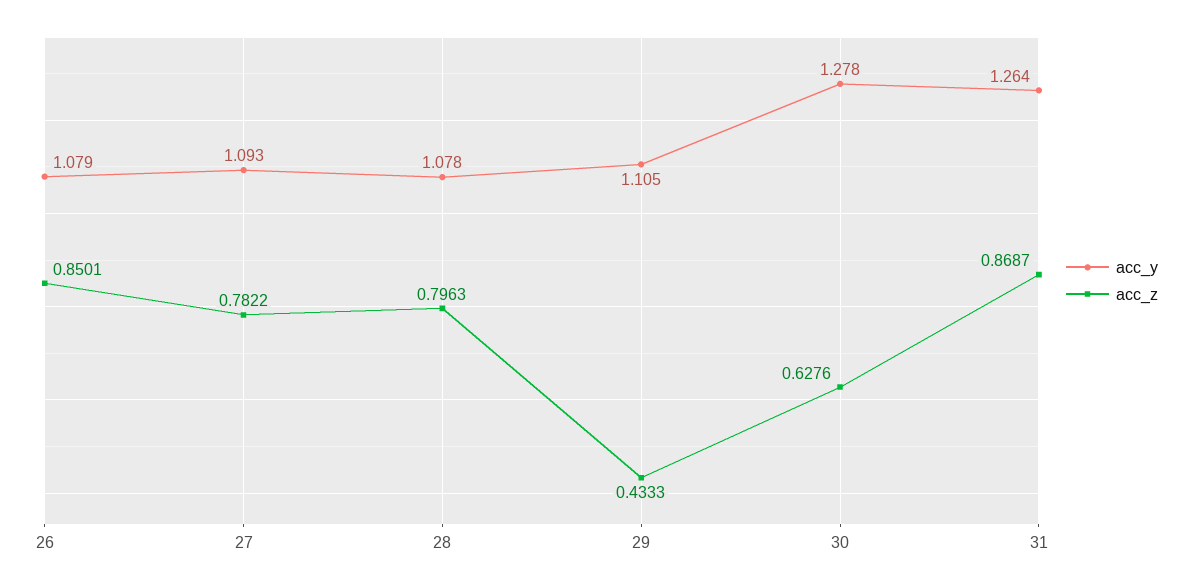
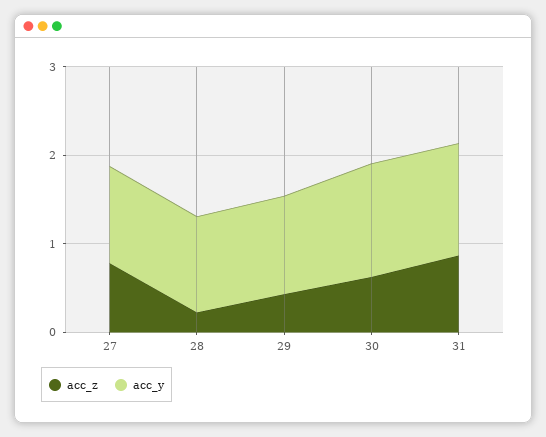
acc_y, 26: 1.079 -> none
acc_z, 26: 0.8501 -> none
acc_z, 28: 0.7963 -> 0.2

